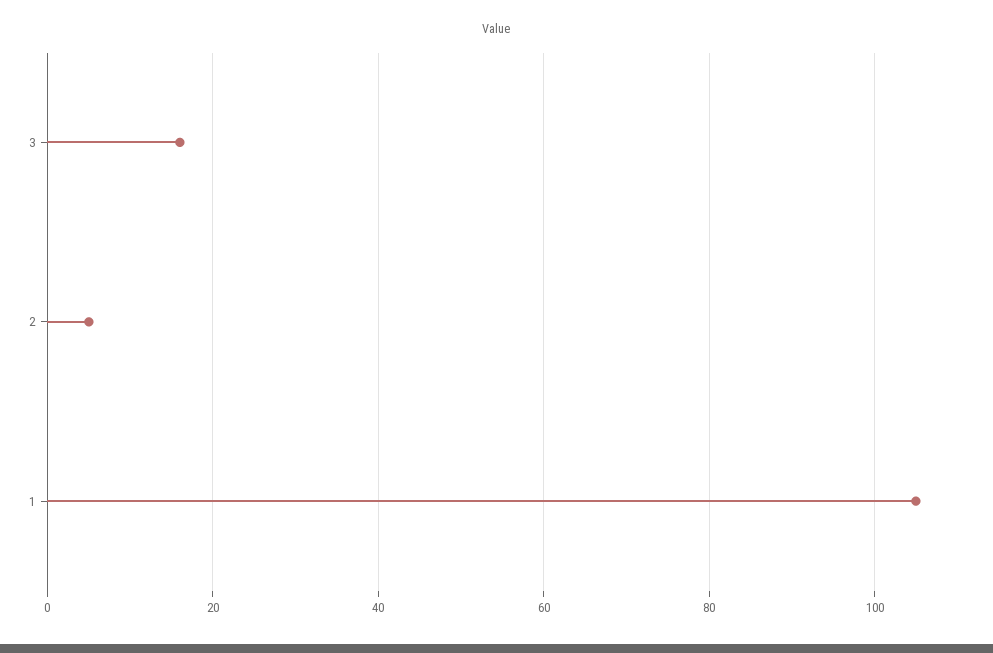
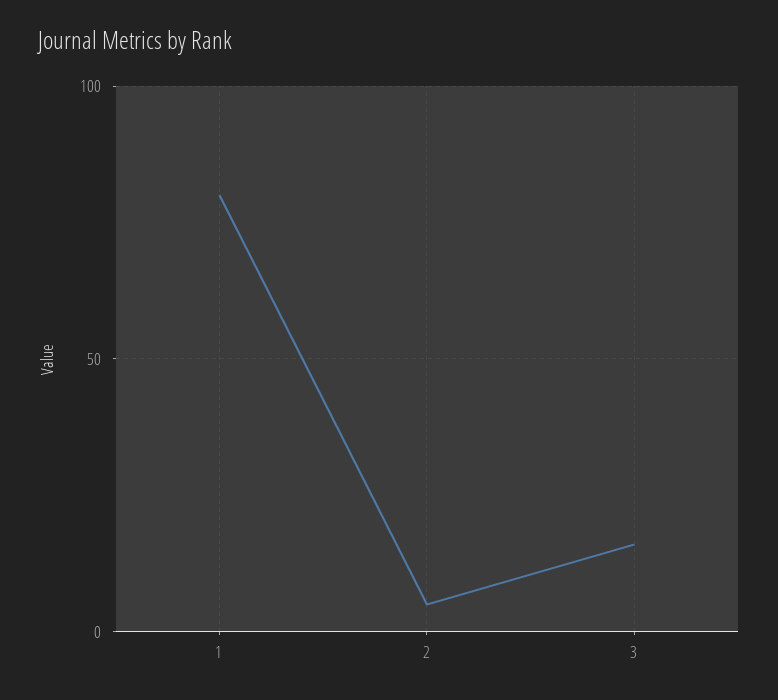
1: 105 -> 80

